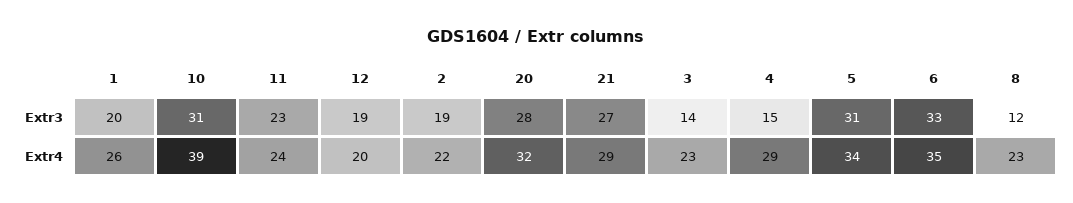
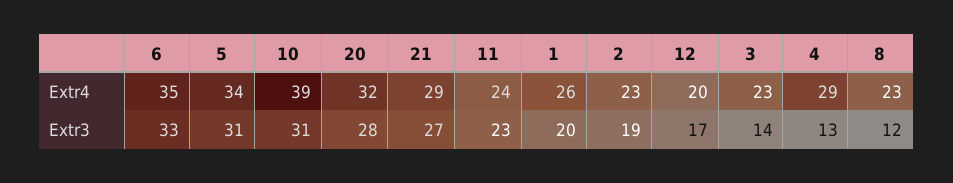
12, Extr3: 19 -> 17
4, Extr3: 15 -> 13
2, Extr4: 22 -> 23

